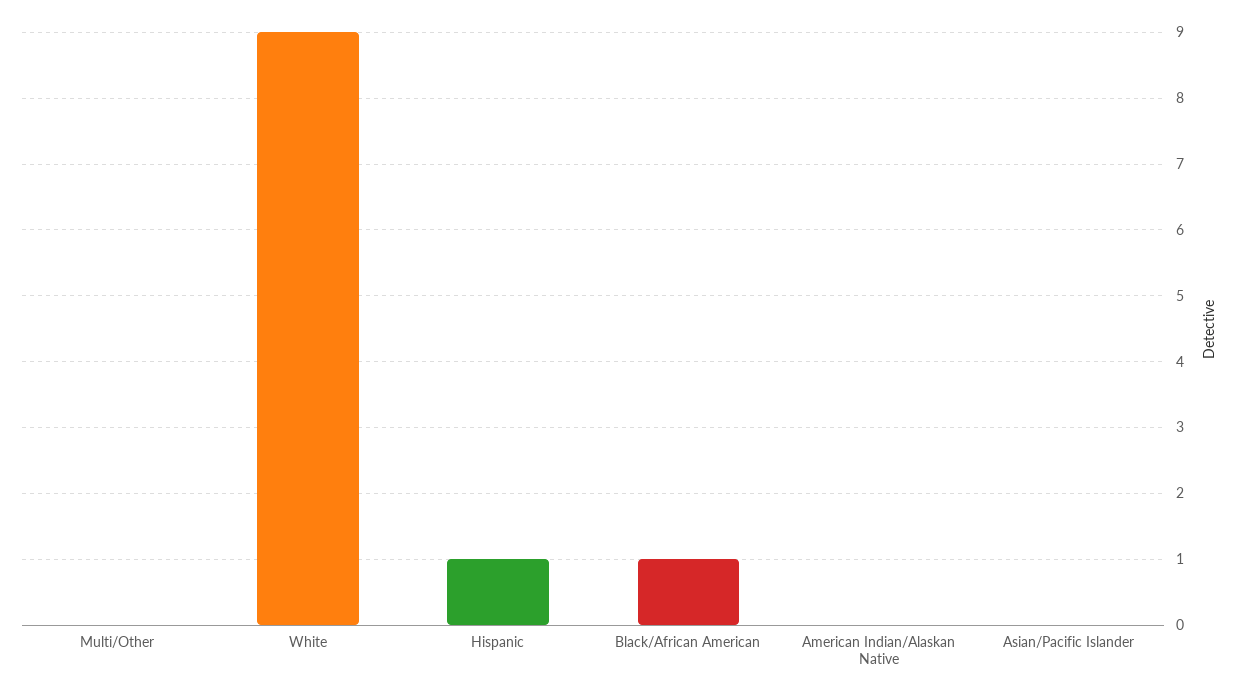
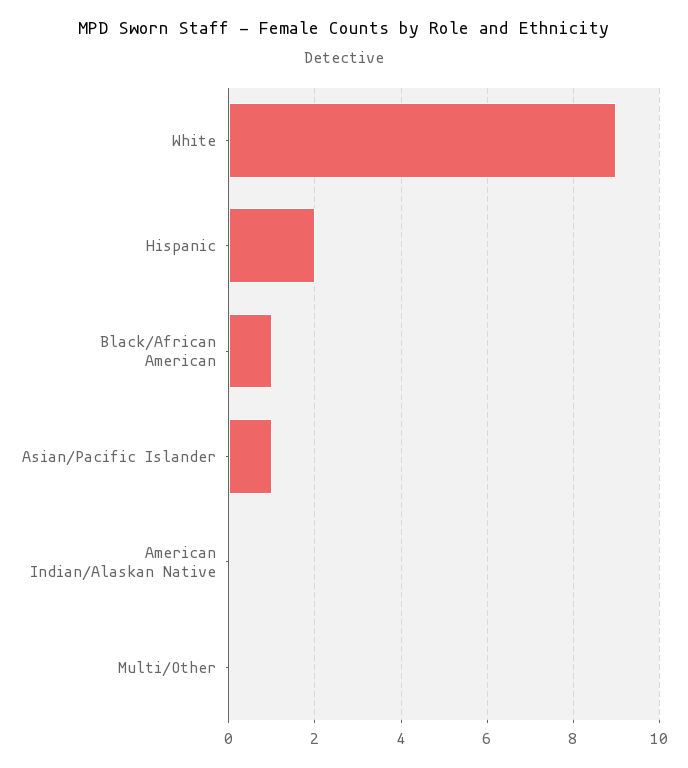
Hispanic: 1 -> 2
Asian/Pacific Islander: 0 -> 1

